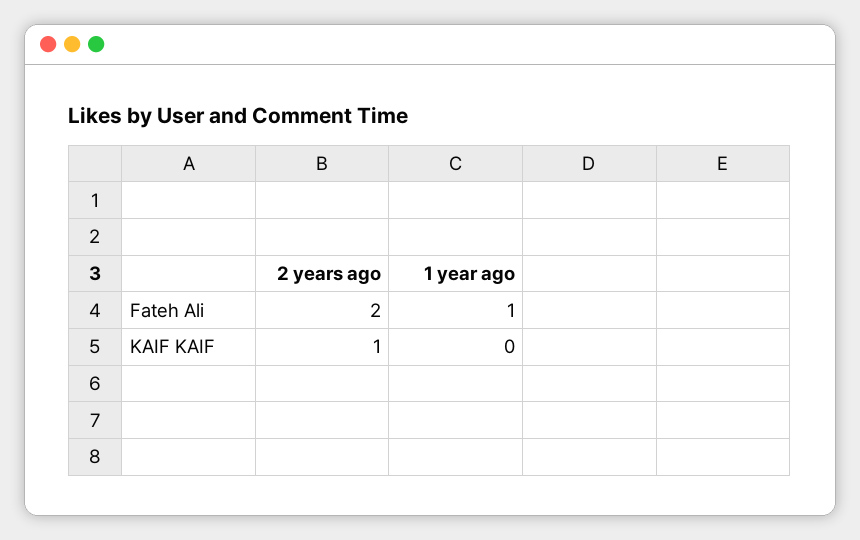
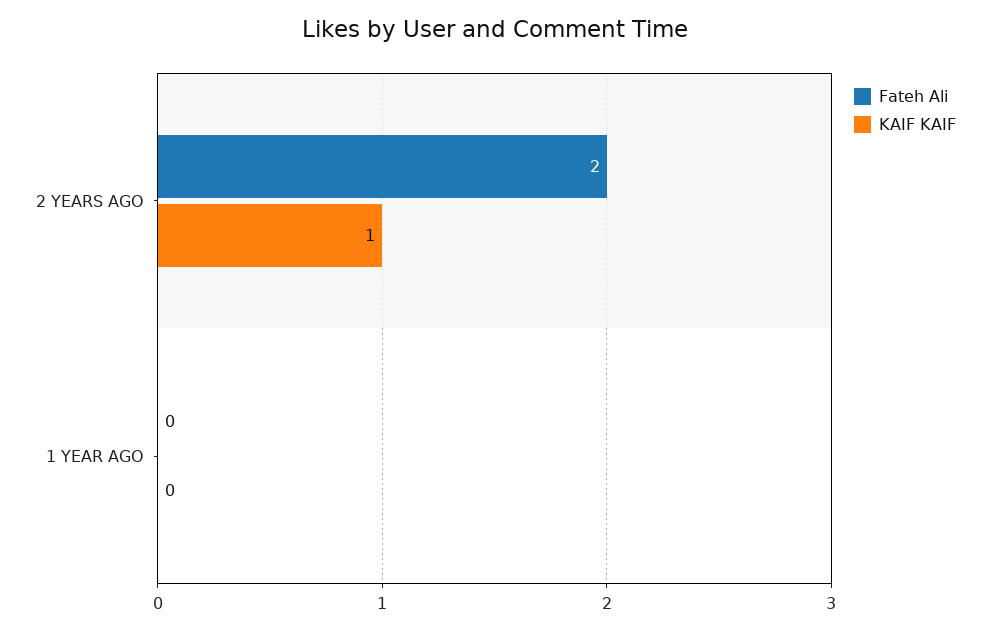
Fateh Ali, 1 year ago: 1 -> 0

